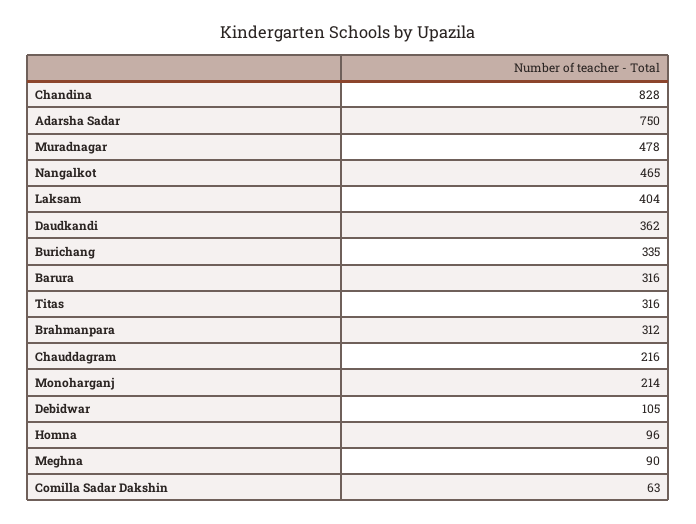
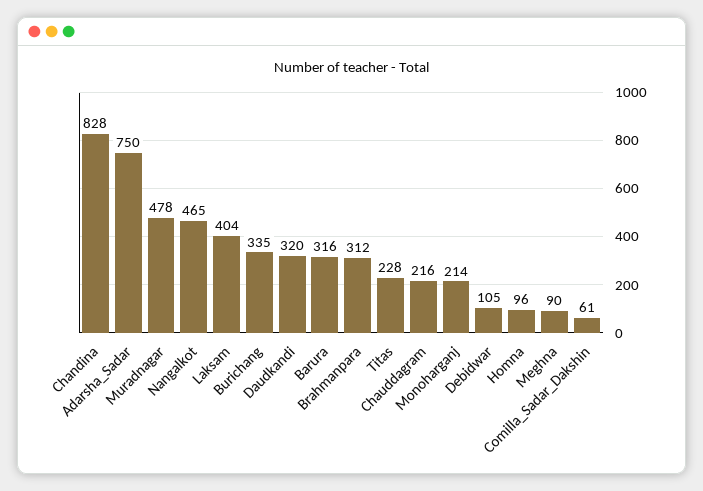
Daudkandi: 362 -> 320
Titas: 316 -> 228
Comilla Sadar Dakshin: 63 -> 61

